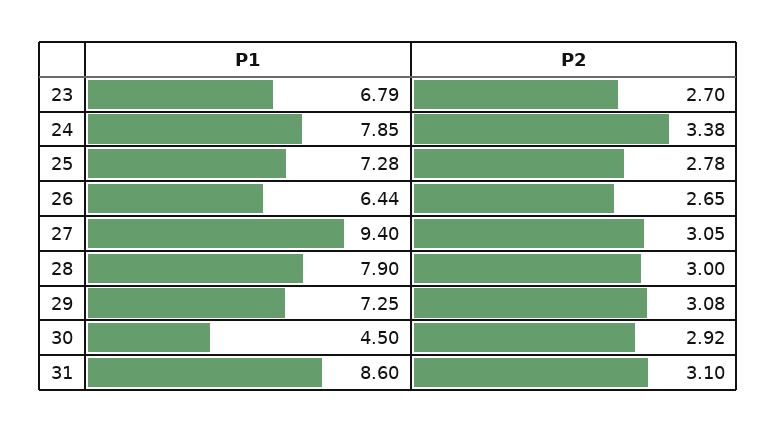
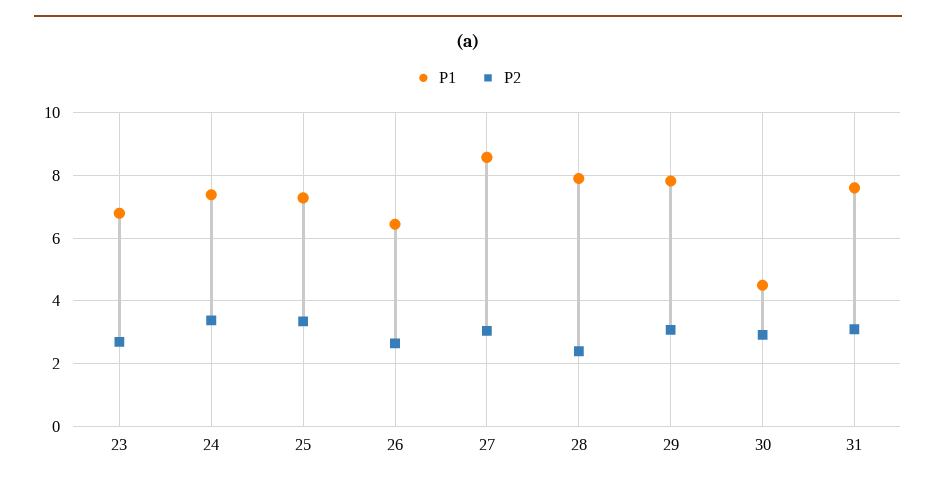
P1, 24: 7.85 -> 7.4
P2, 25: 2.78 -> 3.4
P1, 27: 9.4 -> 8.6
P2, 28: 3 -> 2.4
P1, 29: 7.25 -> 7.8
P1, 31: 8.6 -> 7.6

